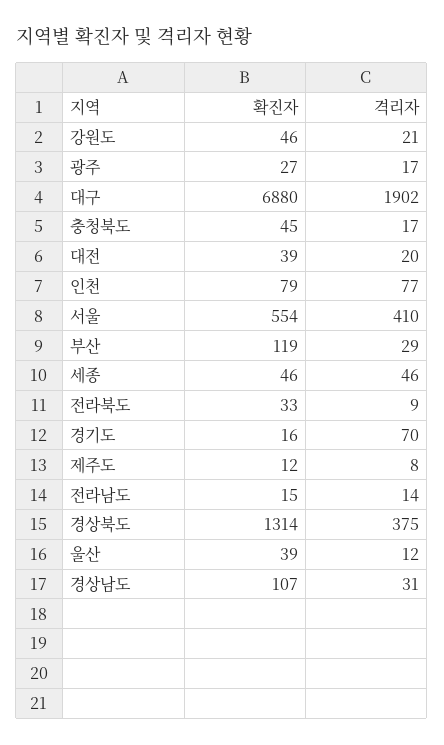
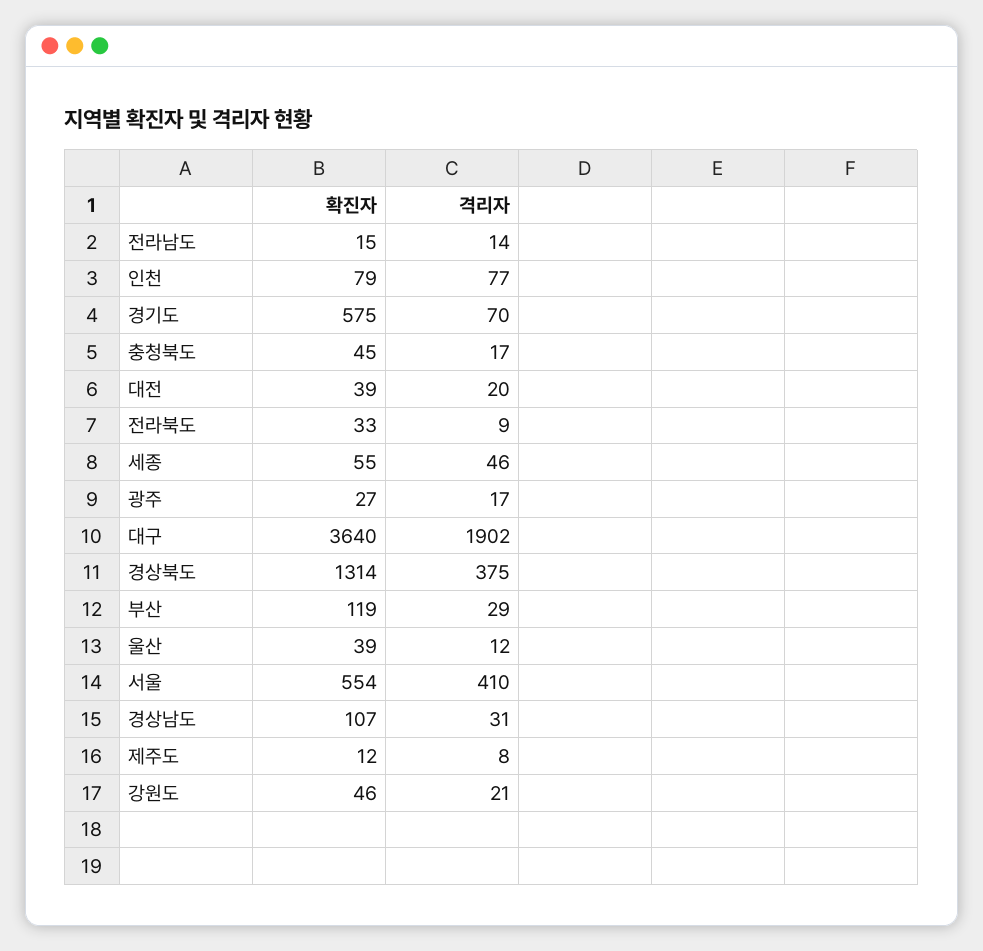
확진자, 대구: 6880 -> 3640
확진자, 세종: 46 -> 55
확진자, 경기도: 16 -> 575

